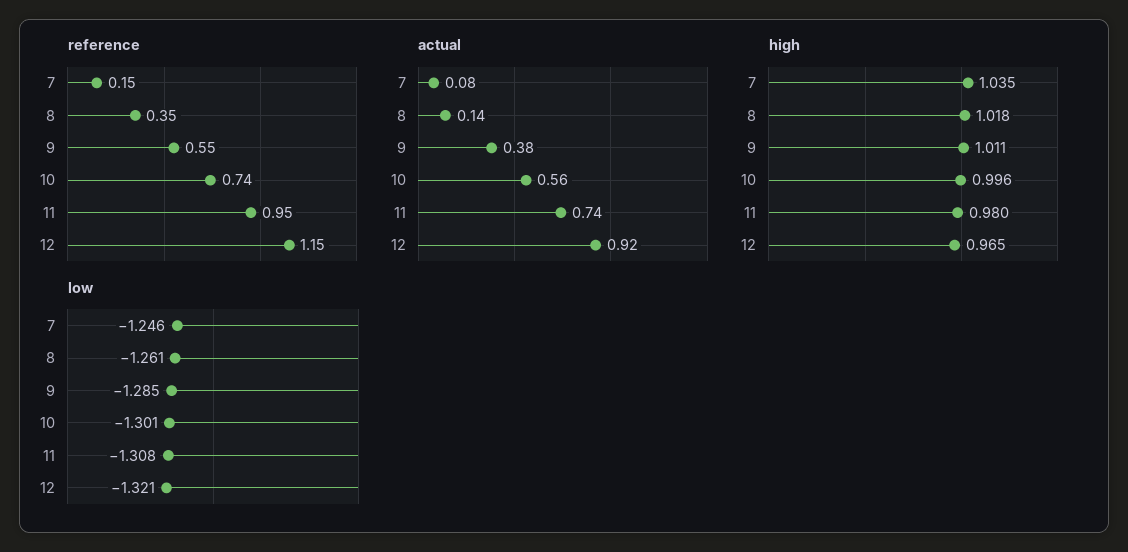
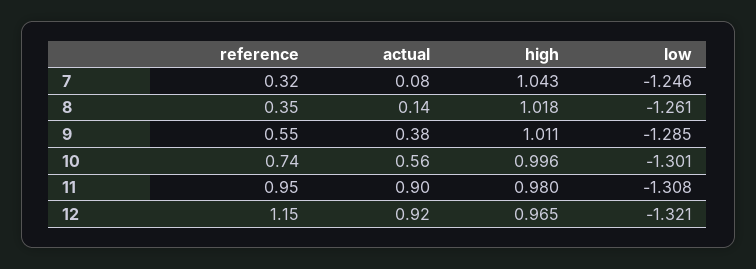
reference, 7: 0.15 -> 0.32
actual, 11: 0.74 -> 0.9
high, 7: 1.035 -> 1.043

